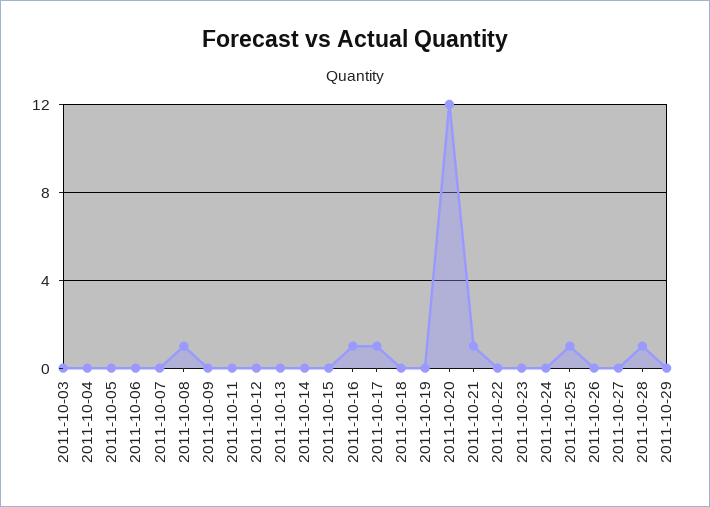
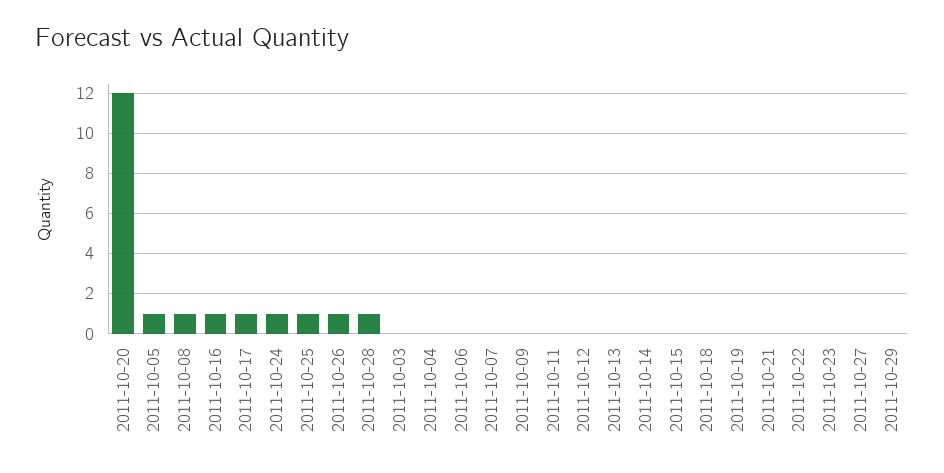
2011-10-05: 0 -> 1
2011-10-21: 1 -> 0
2011-10-24: 0 -> 1
2011-10-26: 0 -> 1

